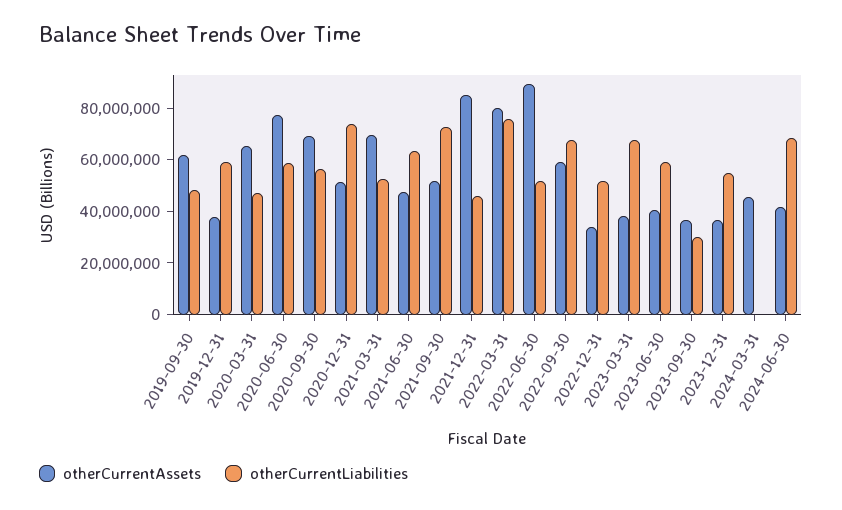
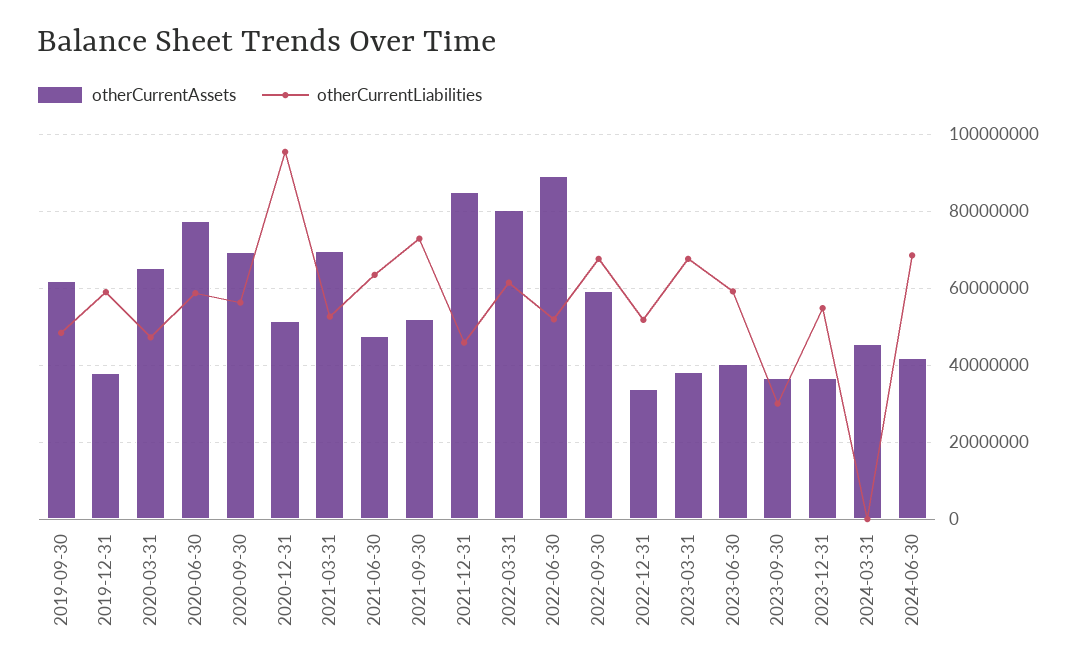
otherCurrentLiabilities, 2020-12-31: 75000000 -> 96000000
otherCurrentLiabilities, 2022-03-31: 75000000 -> 62000000

